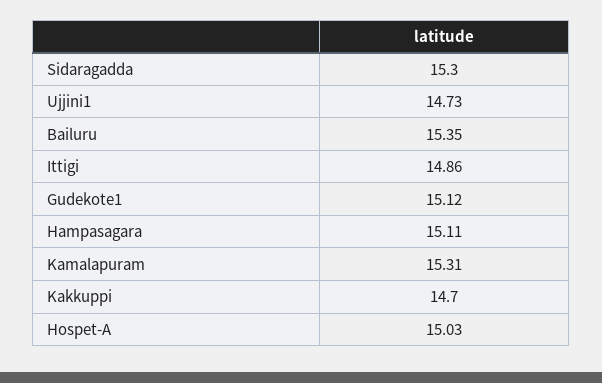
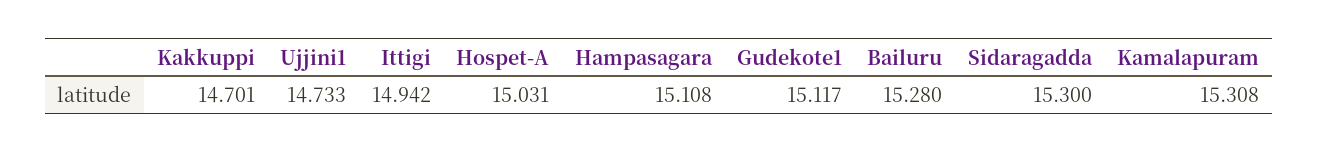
Bailuru: 15.35 -> 15.28
Ittigi: 14.86 -> 14.942

